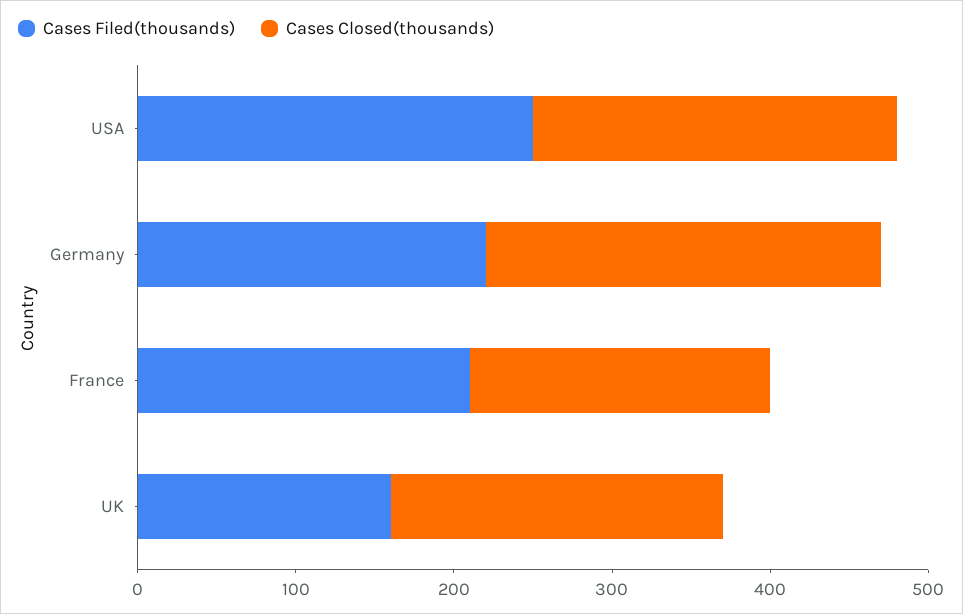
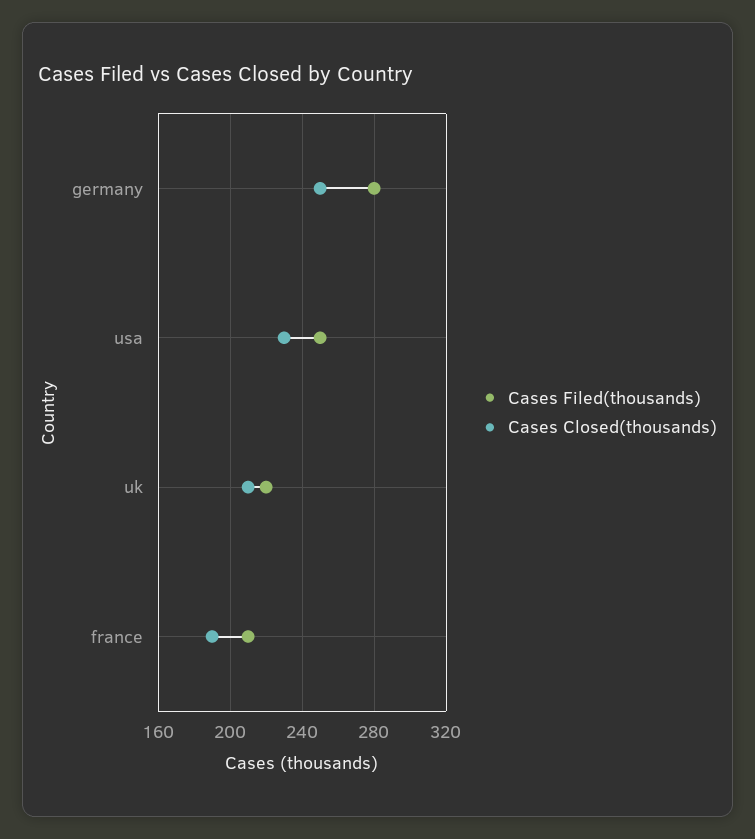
Cases Filed(thousands), Germany: 220 -> 280
Cases Filed(thousands), UK: 160 -> 220

